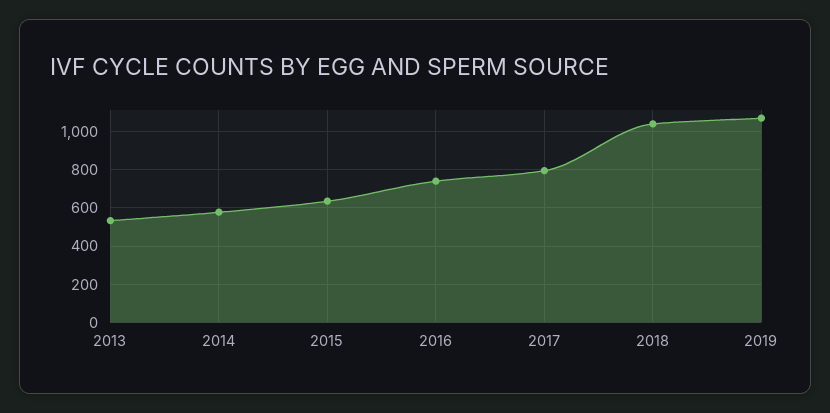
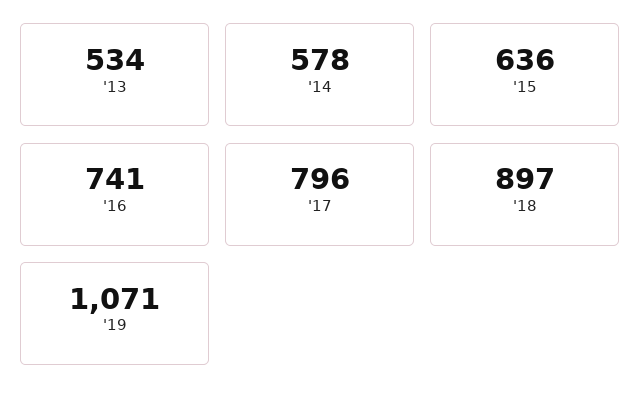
2018: 1050 -> 897

